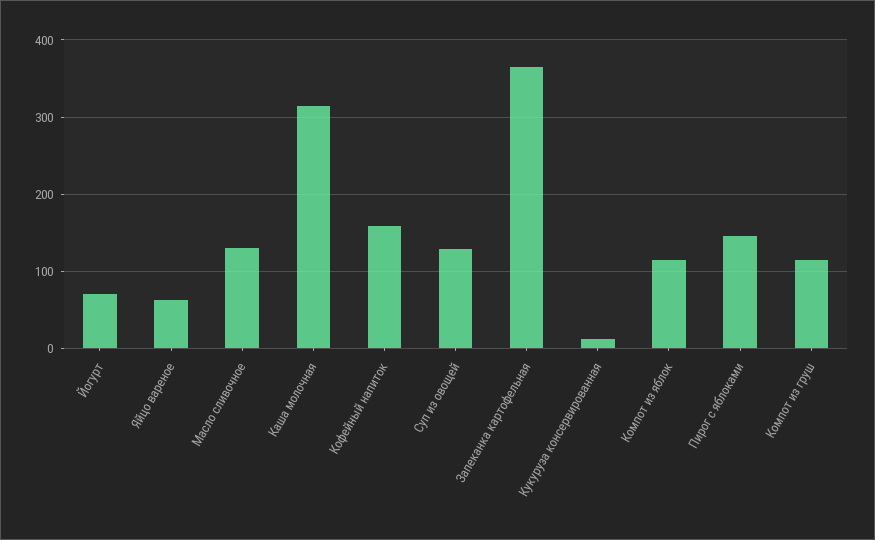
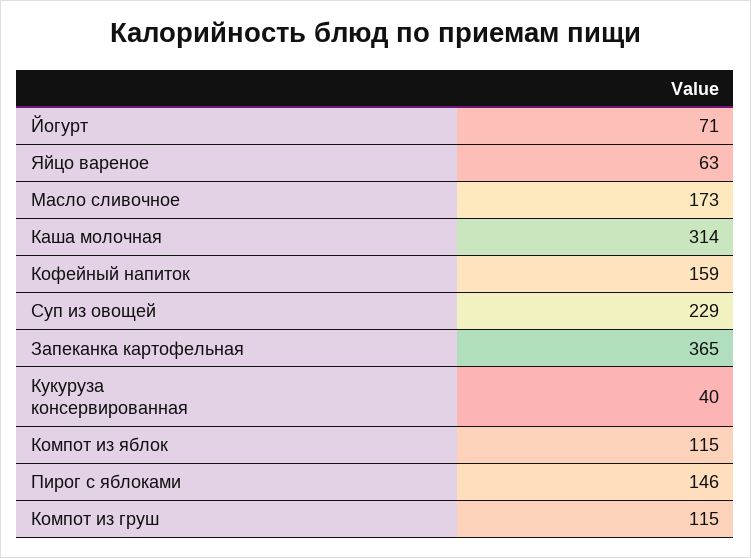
Масло сливочное: 130 -> 173
Суп из овощей: 130 -> 229
Кукуруза консервированная: 10 -> 40

